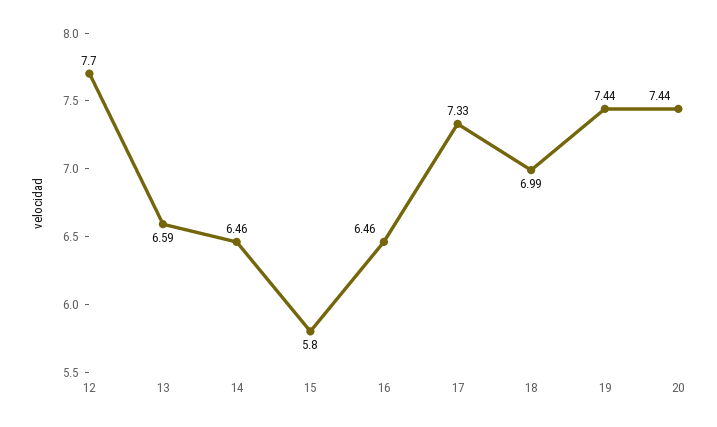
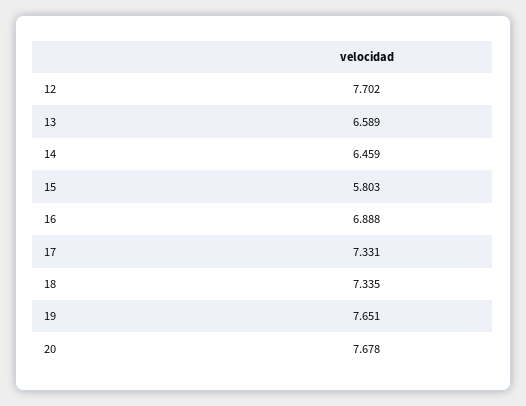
16: 6.46 -> 6.888
18: 6.99 -> 7.335
19: 7.44 -> 7.651
20: 7.44 -> 7.678

